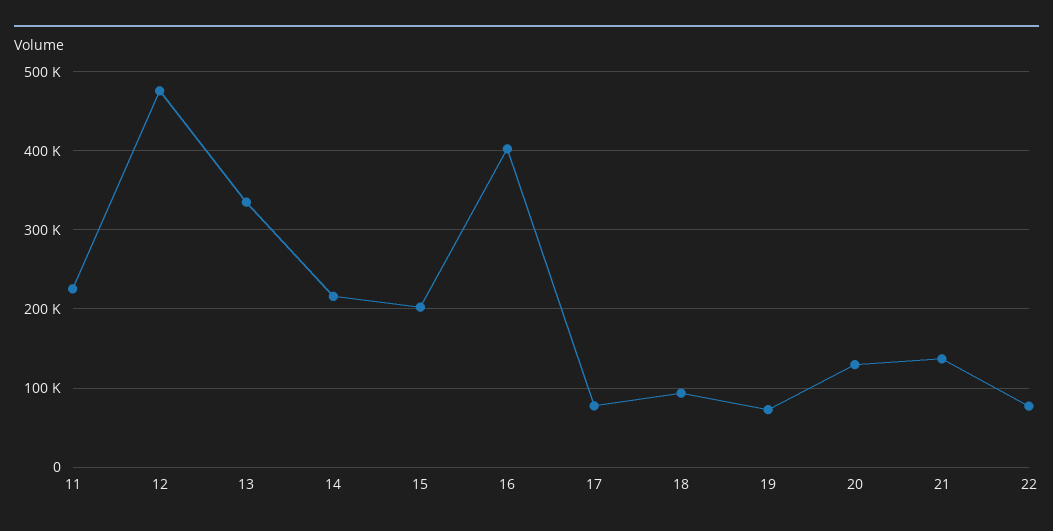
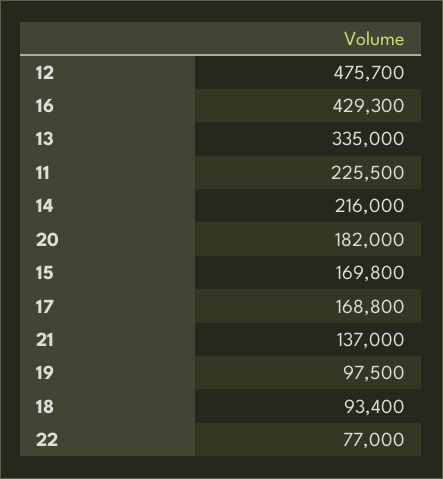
15: 200000 -> 169800
16: 400000 -> 429300
17: 80000 -> 168800
19: 70000 -> 97500
20: 130000 -> 182000

